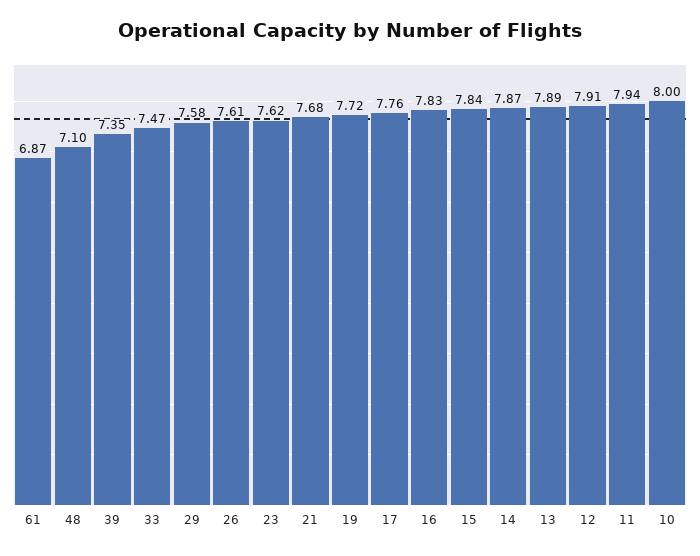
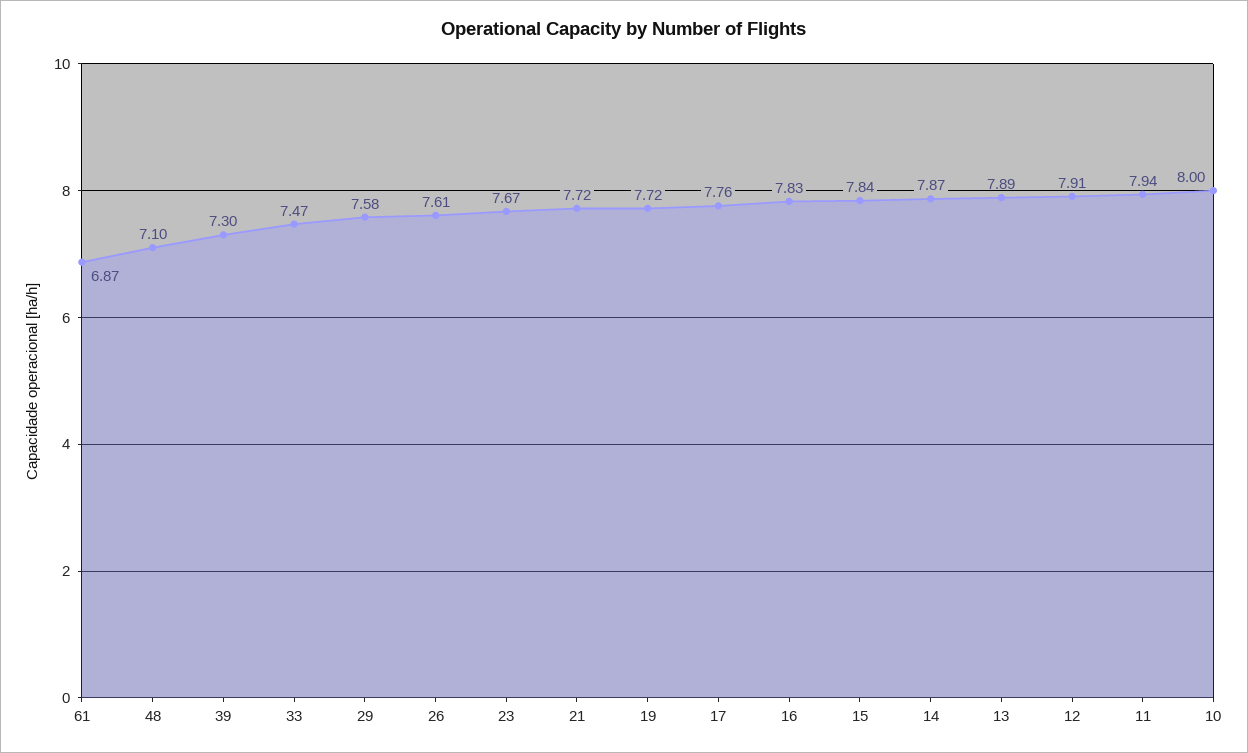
39: 7.35 -> 7.3
23: 7.62 -> 7.67
21: 7.68 -> 7.72

